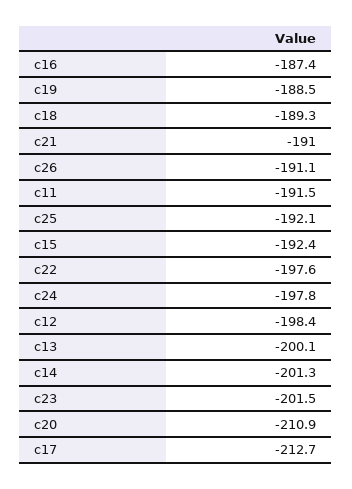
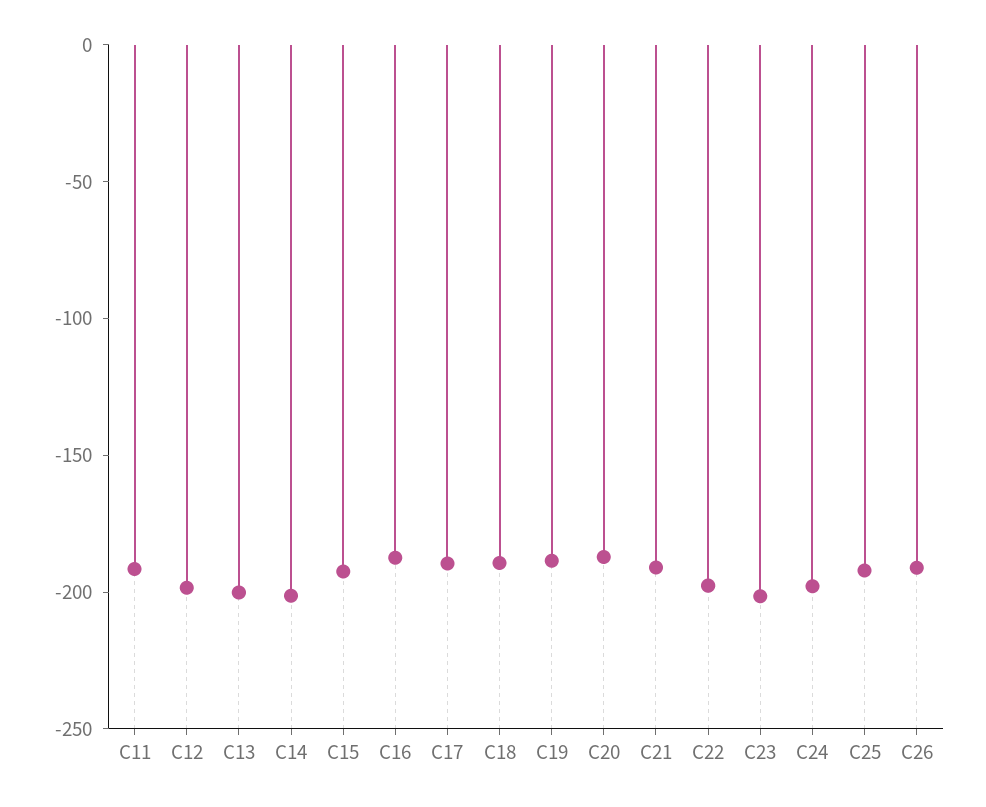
c20: -210.9 -> -190
c17: -212.7 -> -190

